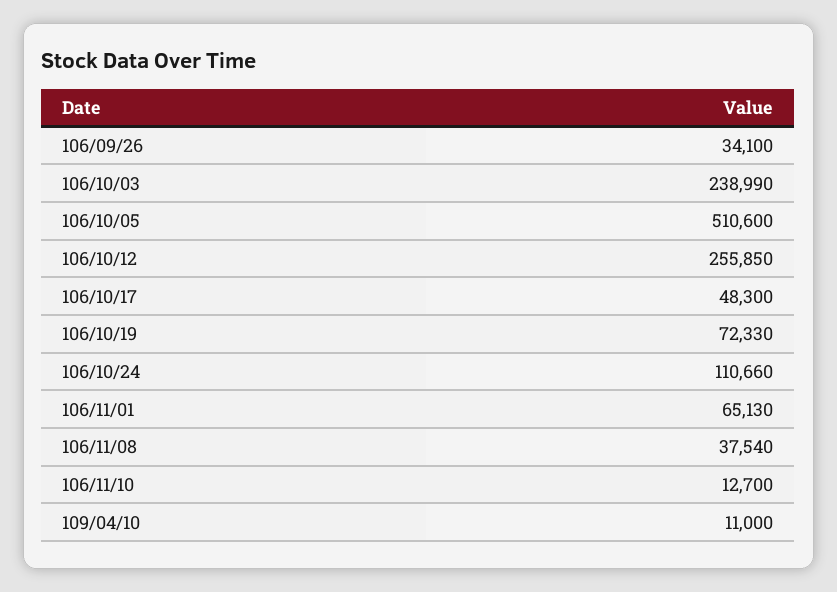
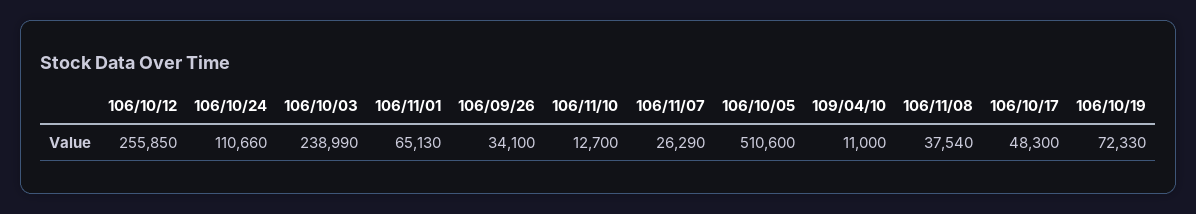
106/11/07: none -> 26290

